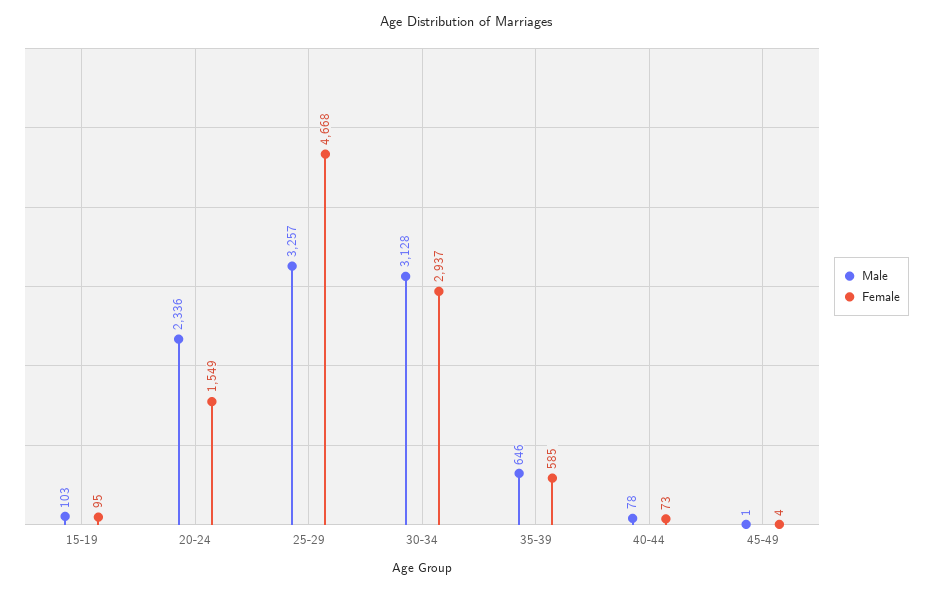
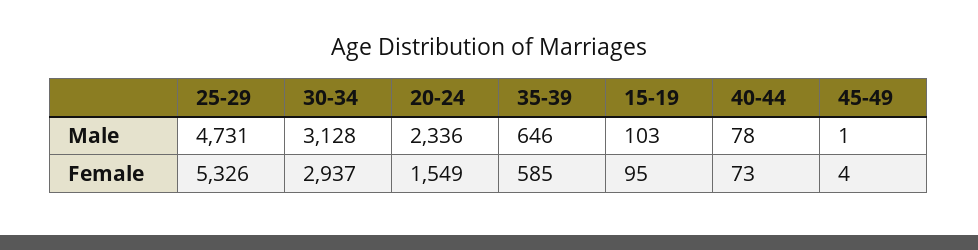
Male, 25-29: 3257 -> 4731
Female, 25-29: 4668 -> 5326

